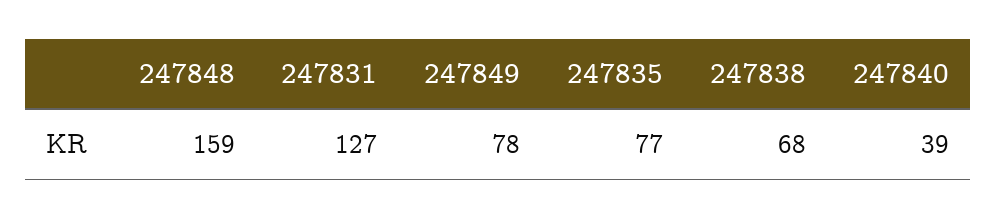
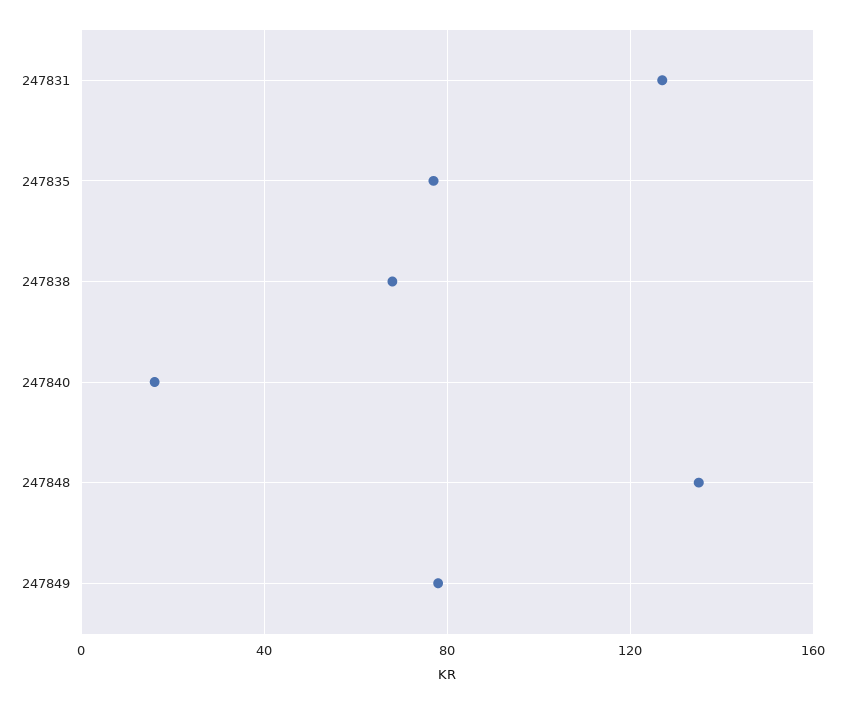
247848: 159 -> 135
247840: 39 -> 15

